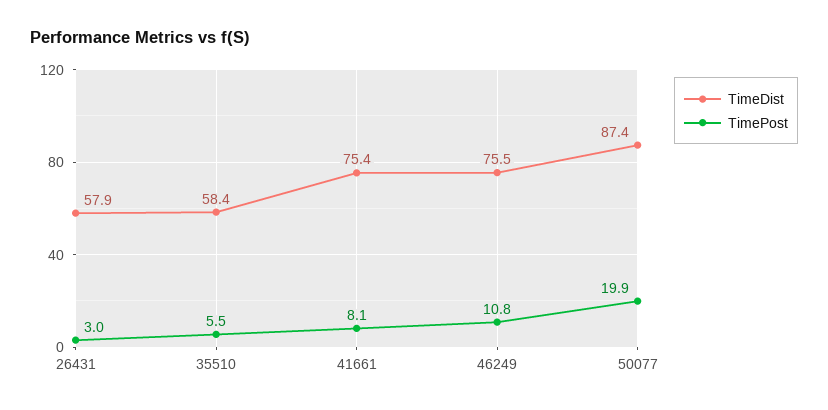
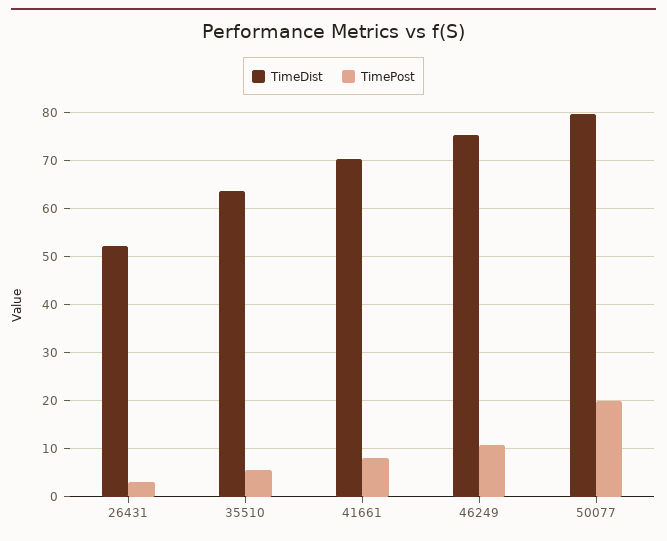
TimeDist, 26431: 57.9 -> 52
TimeDist, 35510: 58.4 -> 64
TimeDist, 41661: 75.4 -> 70
TimeDist, 50077: 87.4 -> 80

